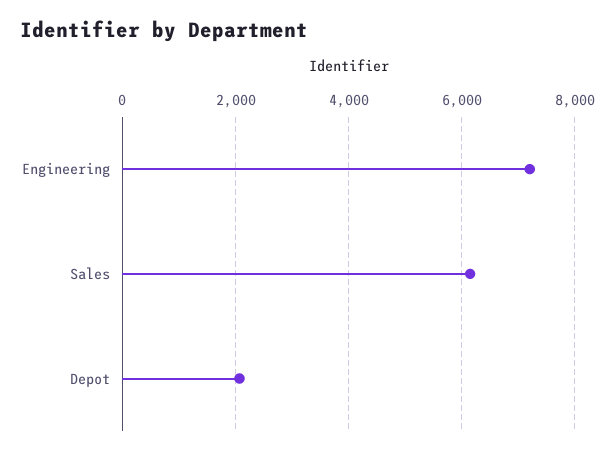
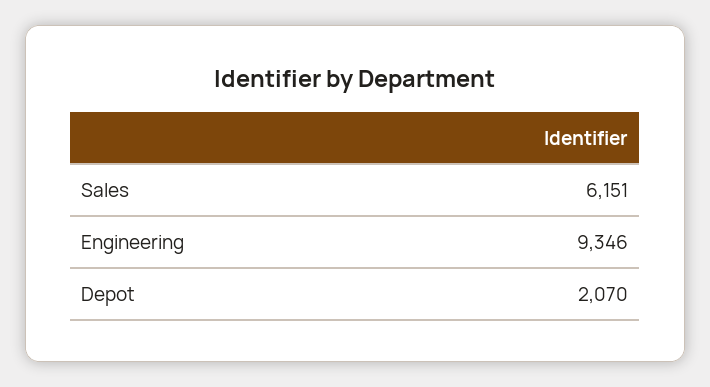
Engineering: 7200 -> 9346

